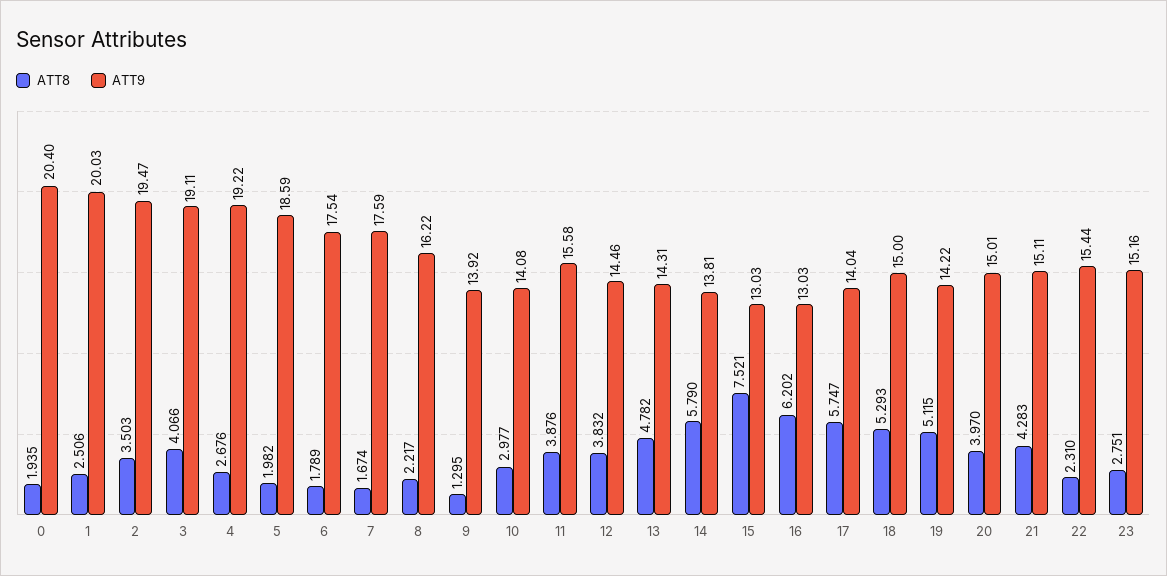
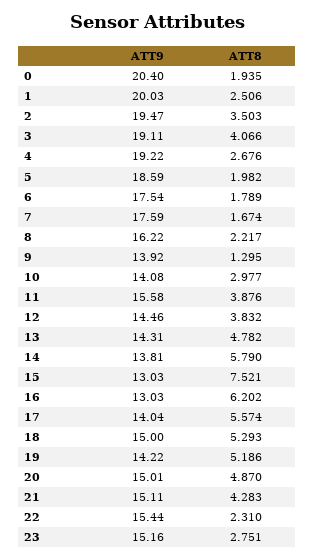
ATT8, 17: 5.747 -> 5.574
ATT8, 19: 5.115 -> 5.186
ATT8, 20: 3.97 -> 4.87

